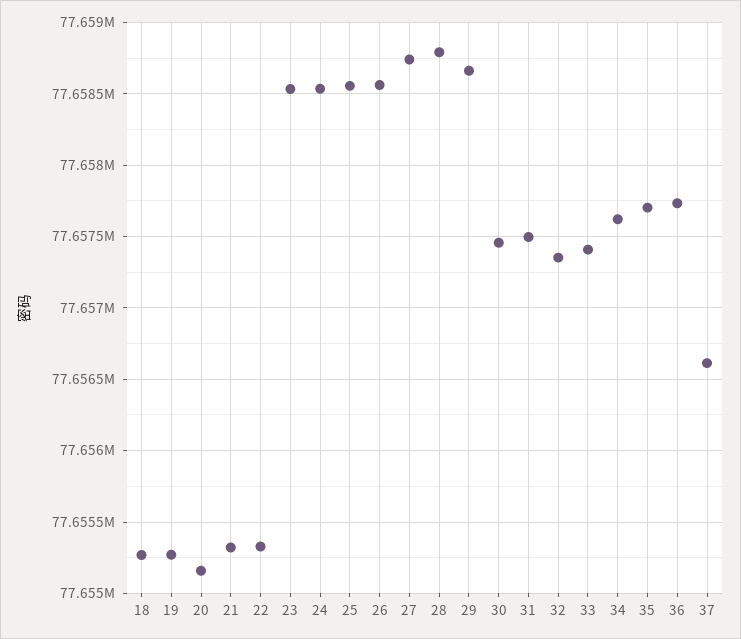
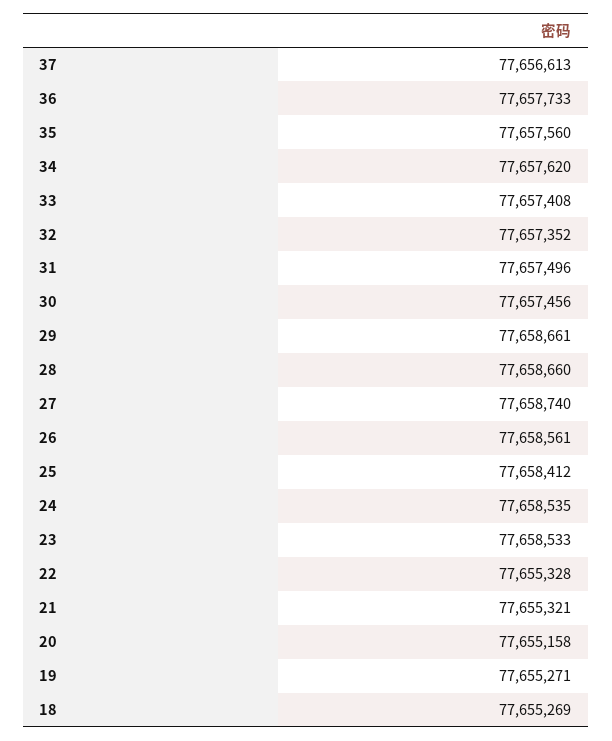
25: 77658550 -> 77658412
28: 77658800 -> 77658660
35: 77657700 -> 77657560

